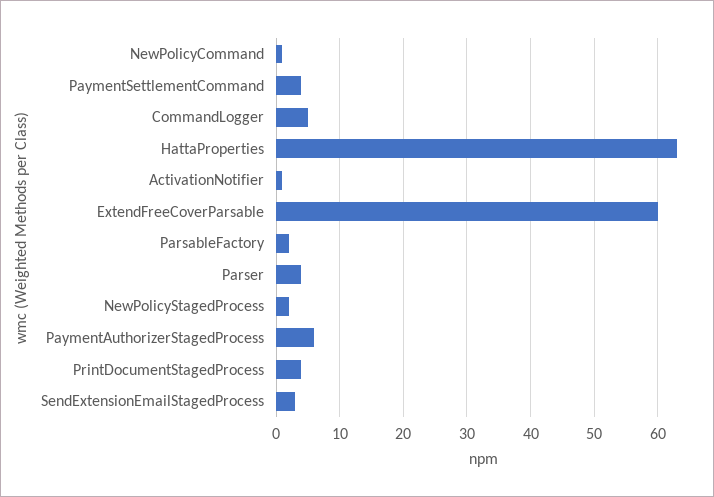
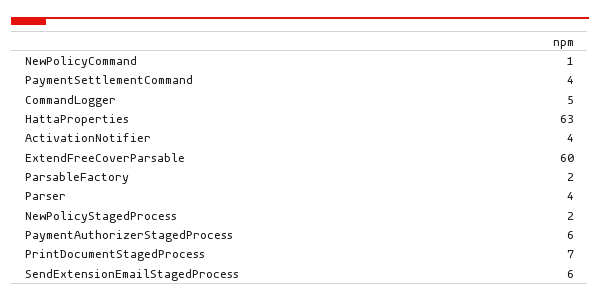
ActivationNotifier: 1 -> 4
PrintDocumentStagedProcess: 4 -> 7
SendExtensionEmailStagedProcess: 3 -> 6

